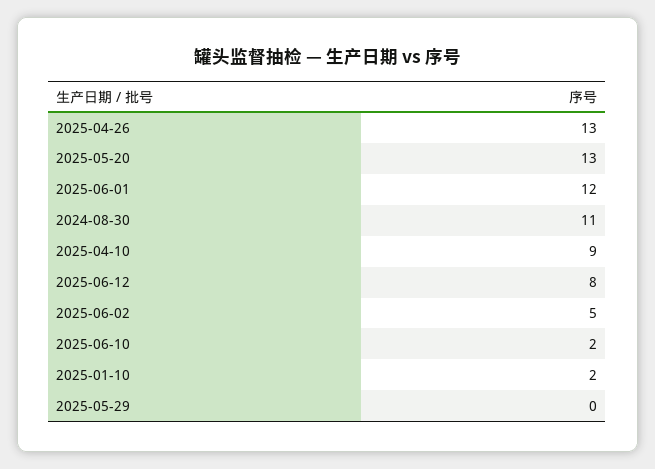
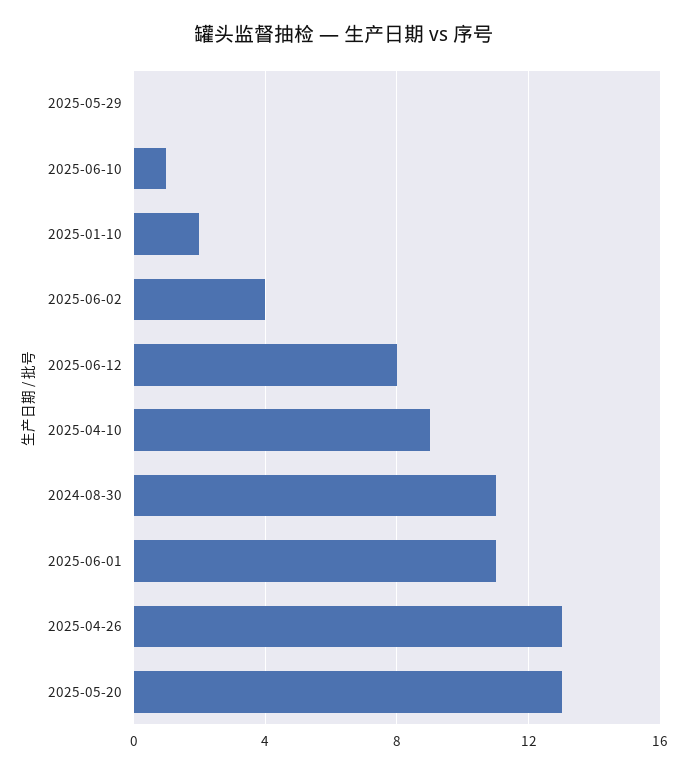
2025-06-01: 12 -> 11
2025-06-02: 5 -> 4
2025-06-10: 2 -> 1

